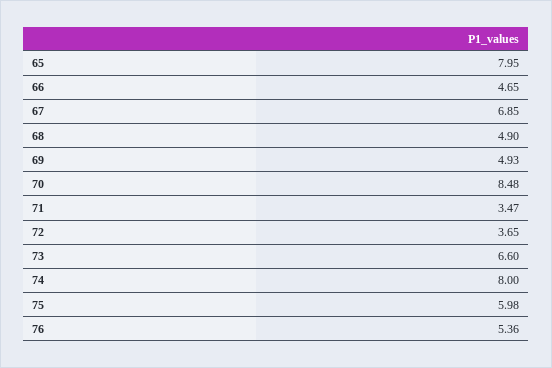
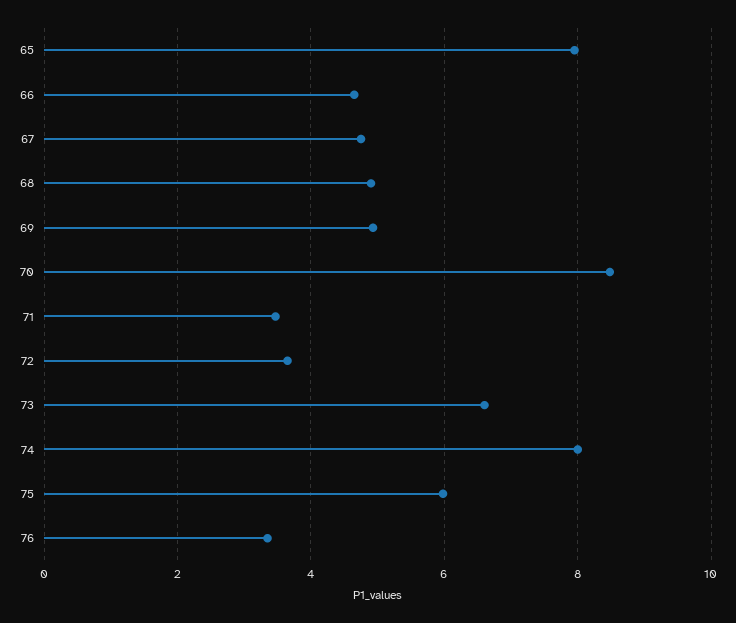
67: 6.85 -> 4.8
76: 5.36 -> 3.4

